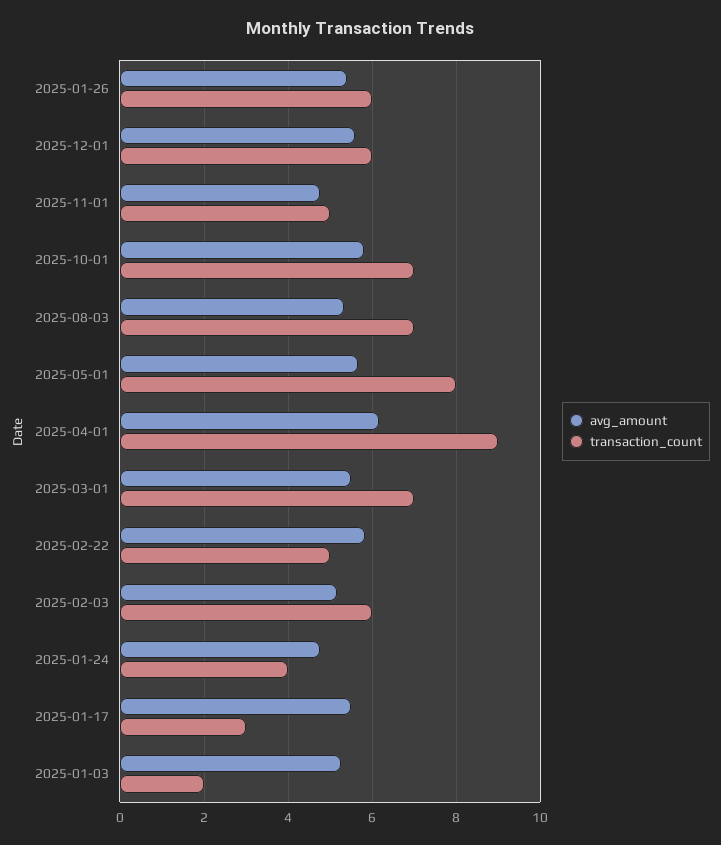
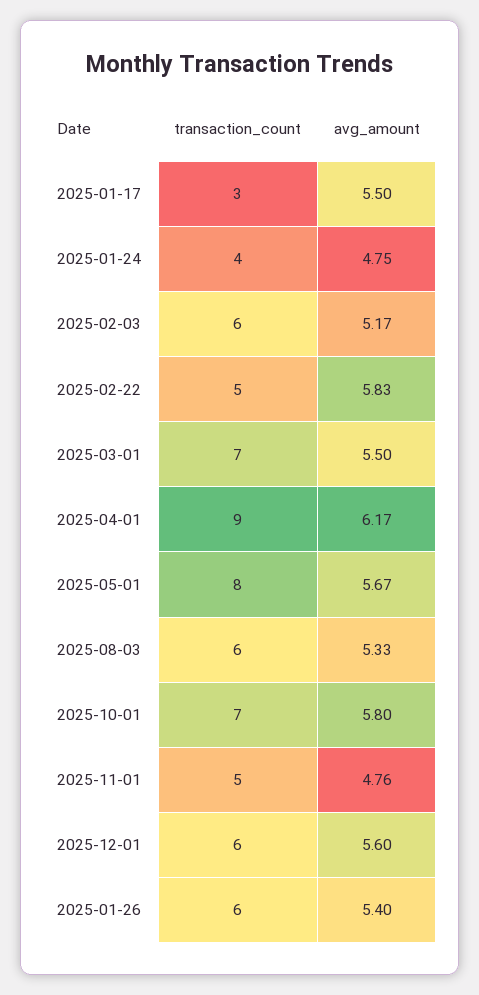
transaction_count, 2025-08-03: 7 -> 6
avg_amount, 2025-01-03: 5.2 -> none
transaction_count, 2025-01-03: 2 -> none

